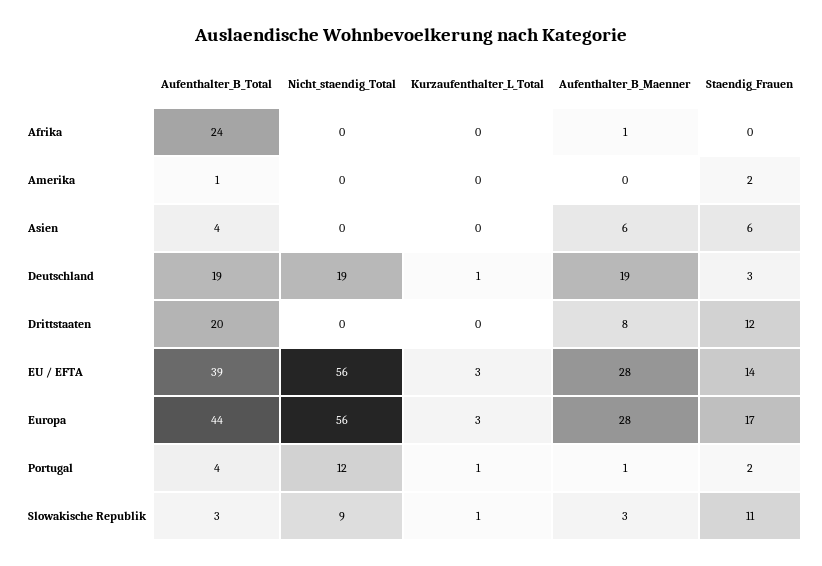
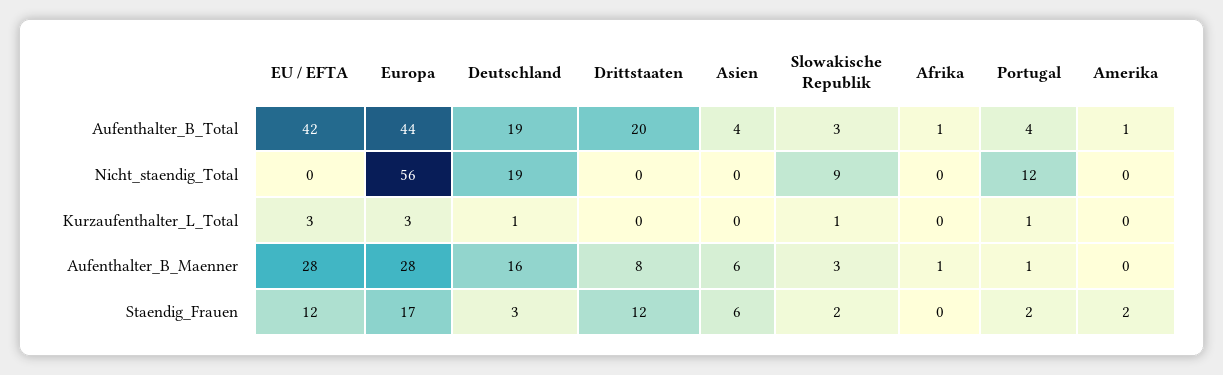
Aufenthalter_B_Total, Afrika: 24 -> 1
Aufenthalter_B_Maenner, Deutschland: 19 -> 16
Aufenthalter_B_Total, EU / EFTA: 39 -> 42
Nicht_staendig_Total, EU / EFTA: 56 -> 0
Staendig_Frauen, EU / EFTA: 14 -> 12
Staendig_Frauen, Slowakische Republik: 11 -> 2

